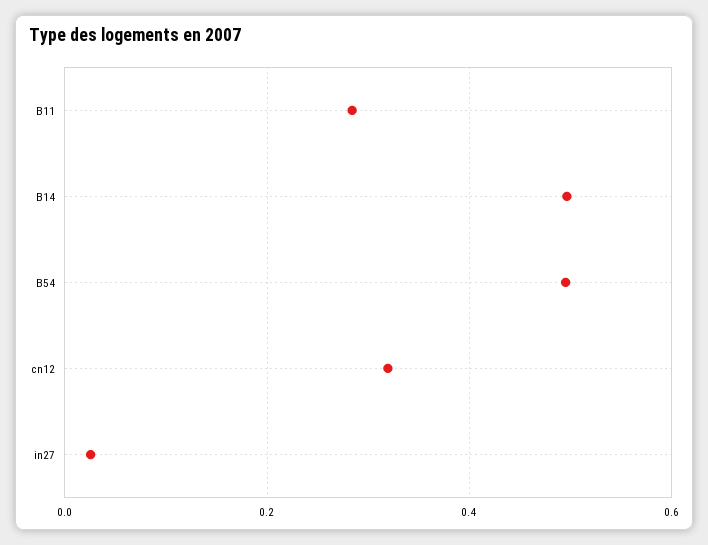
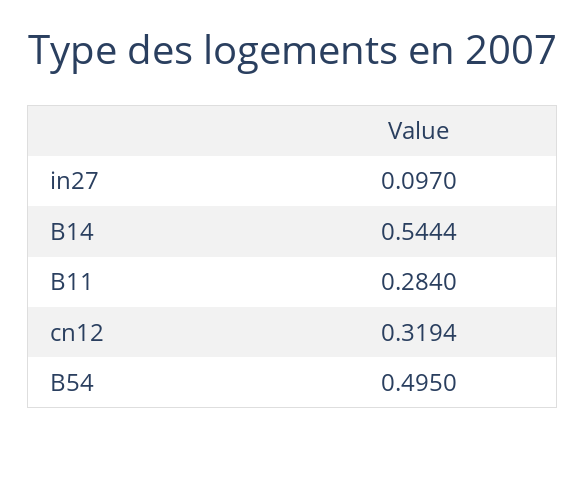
B14: 0.5 -> 0.5444
in27: 0.02 -> 0.097

